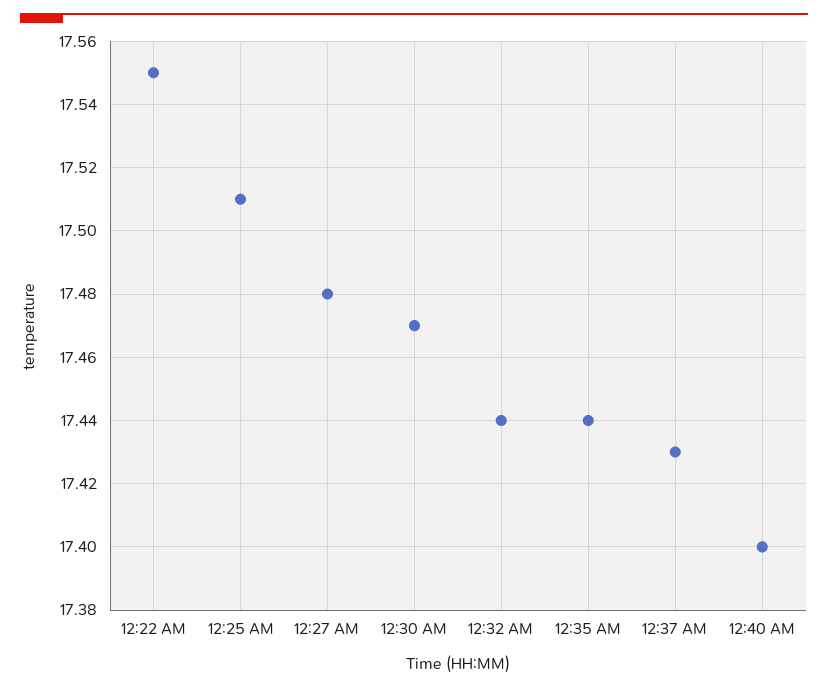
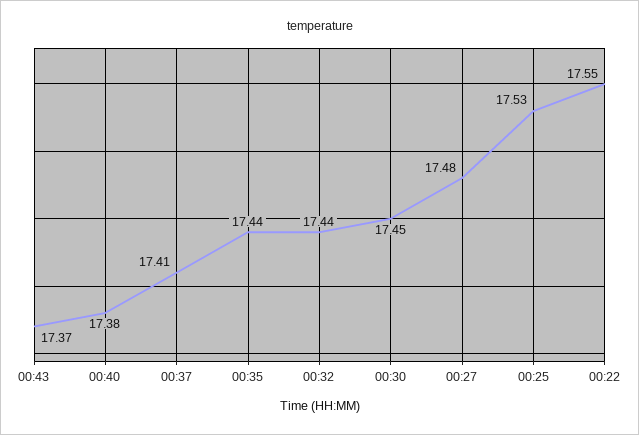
12:25 AM: 17.51 -> 17.53
12:30 AM: 17.47 -> 17.45
12:37 AM: 17.43 -> 17.41
12:40 AM: 17.4 -> 17.38
00:43: none -> 17.37

